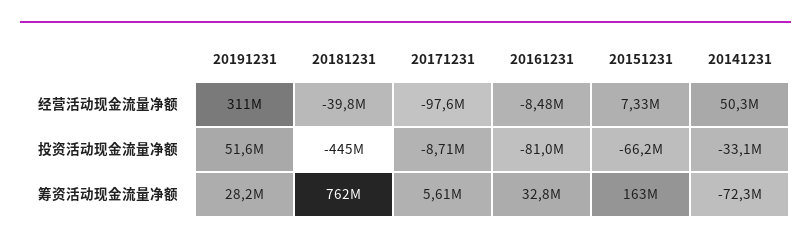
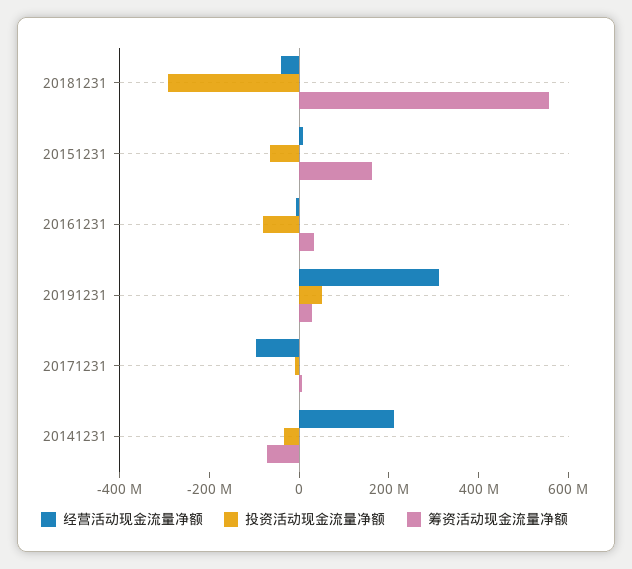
经营活动现金流量净额, 20141231: 50300000 -> 200000000
投资活动现金流量净额, 20181231: -445000000 -> -300000000
筹资活动现金流量净额, 20181231: 762000000 -> 550000000

